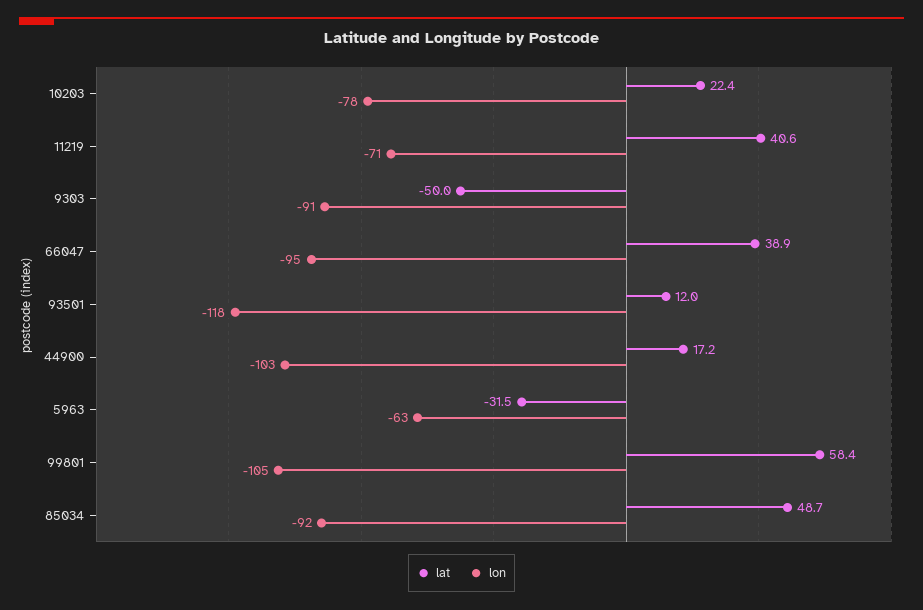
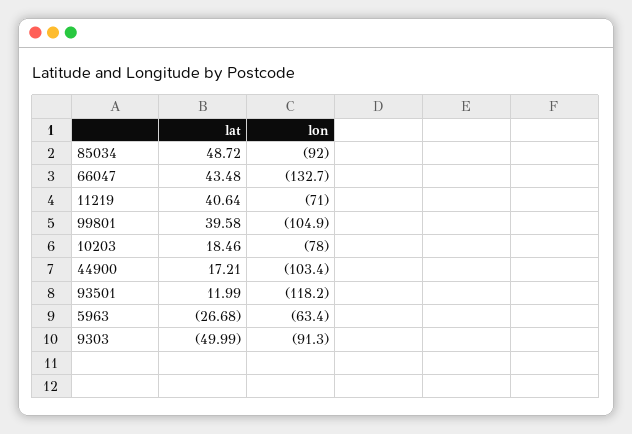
lat, 10203: 22.4 -> 18.46
lat, 66047: 38.9 -> 43.48
lon, 66047: -95 -> -132.7
lat, 5963: -31.5 -> -26.68
lat, 99801: 58.4 -> 39.58

